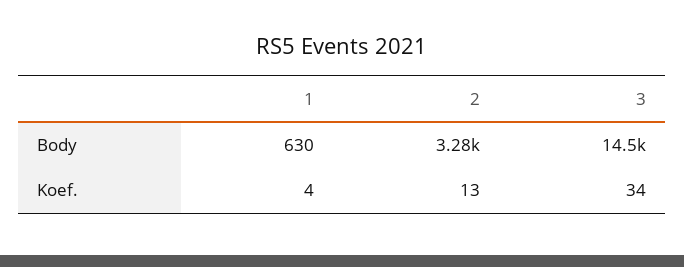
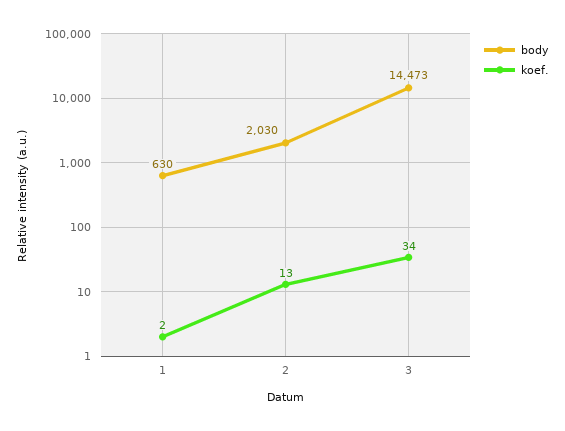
Body, 2: 3280 -> 2030
Koef., 1: 4 -> 2

